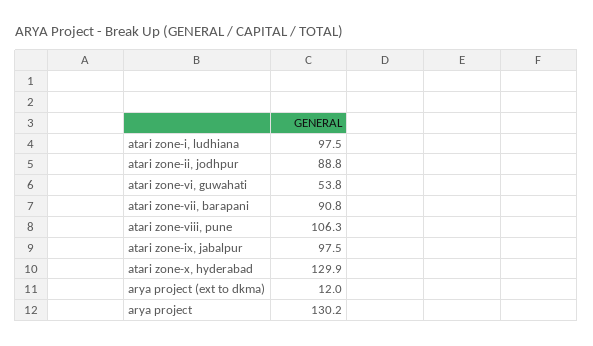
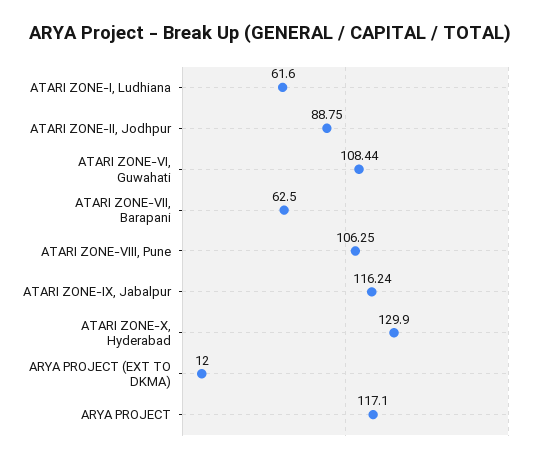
atari zone-i, ludhiana: 97.5 -> 61.6
atari zone-vi, guwahati: 53.8 -> 108.44
atari zone-vii, barapani: 90.8 -> 62.5
atari zone-ix, jabalpur: 97.5 -> 116.24
arya project: 130.2 -> 117.1

